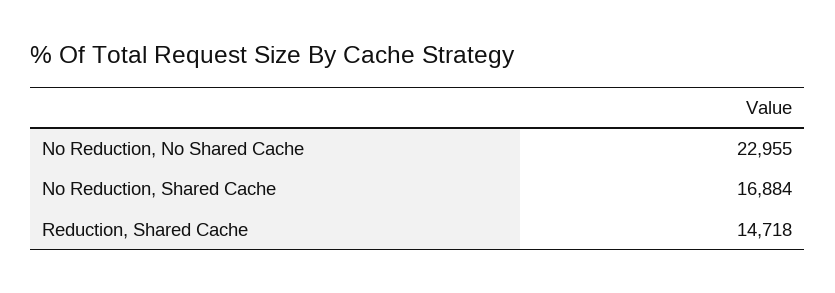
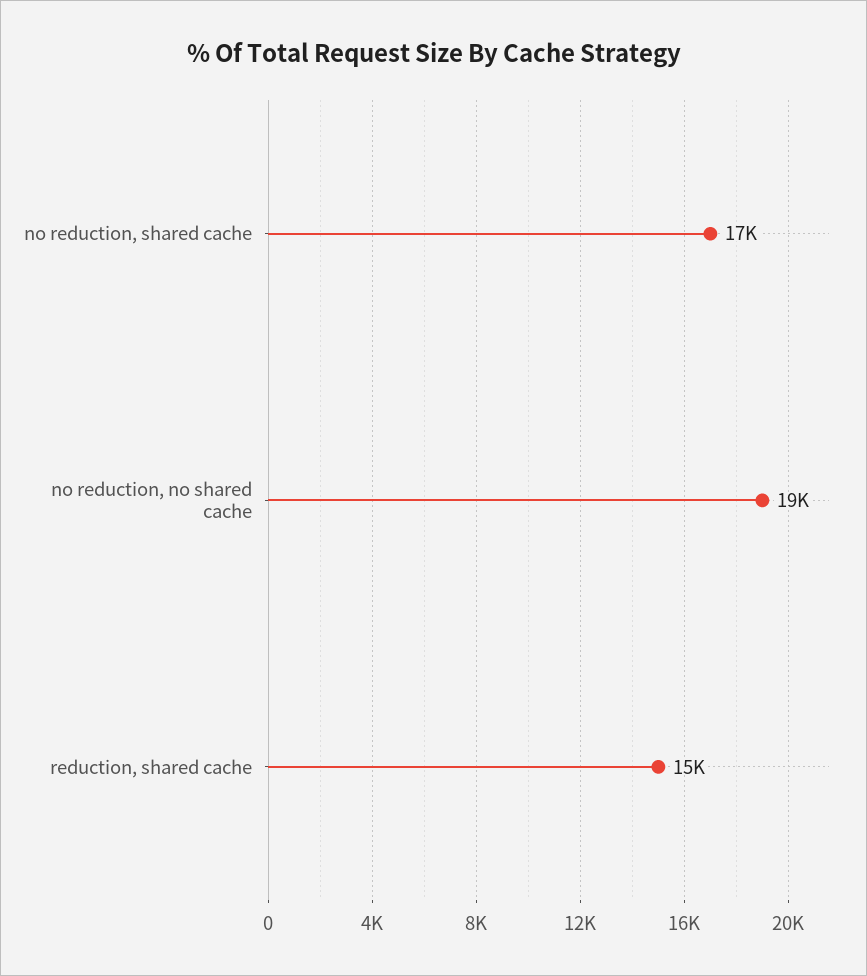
No Reduction, No Shared Cache: 22955 -> 19000

